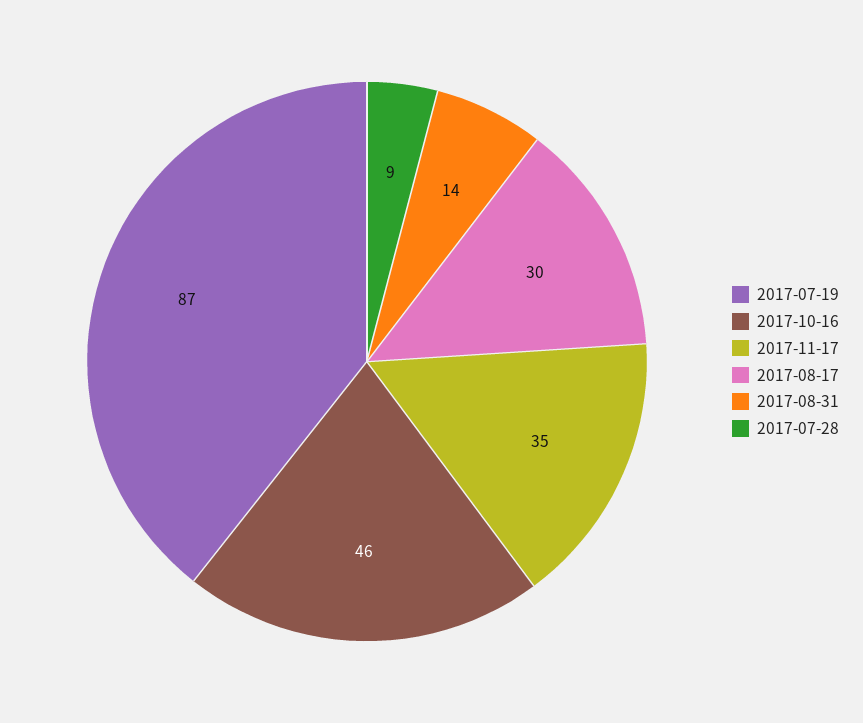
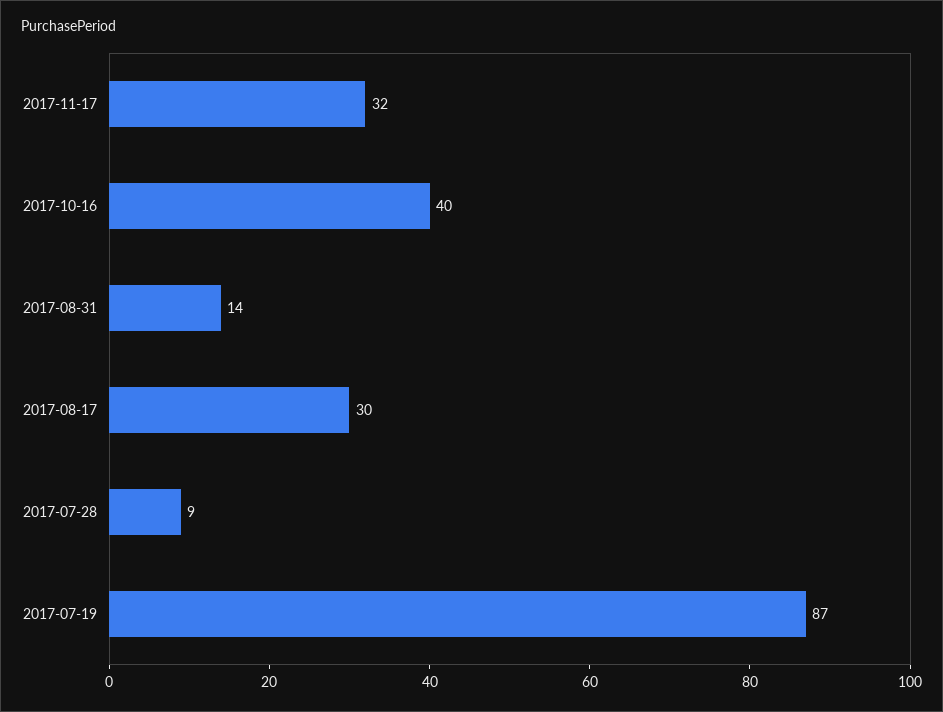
2017-10-16: 46 -> 40
2017-11-17: 35 -> 32

